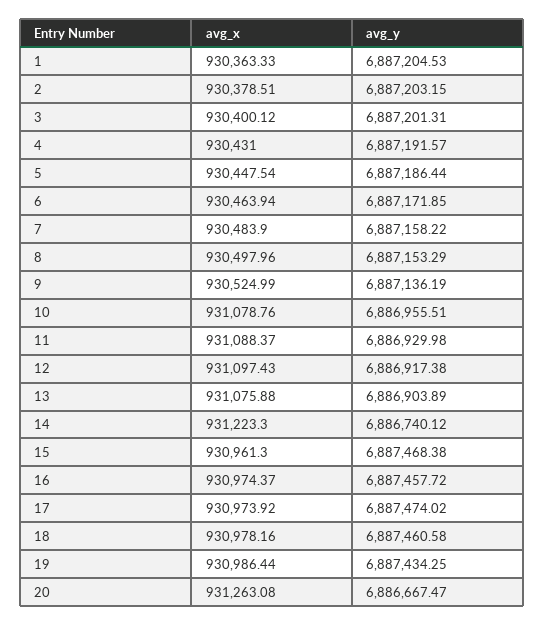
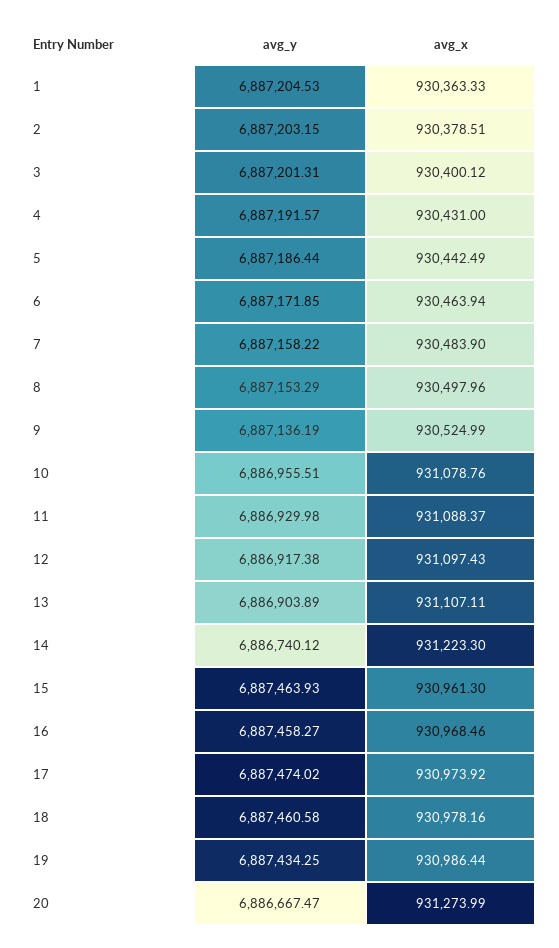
avg_x, 5: 930447.54 -> 930442.49
avg_x, 13: 931075.88 -> 931107.11
avg_y, 15: 6887468.38 -> 6887463.93
avg_x, 16: 930974.37 -> 930968.46
avg_y, 16: 6887457.72 -> 6887458.27
avg_x, 20: 931263.08 -> 931273.99

